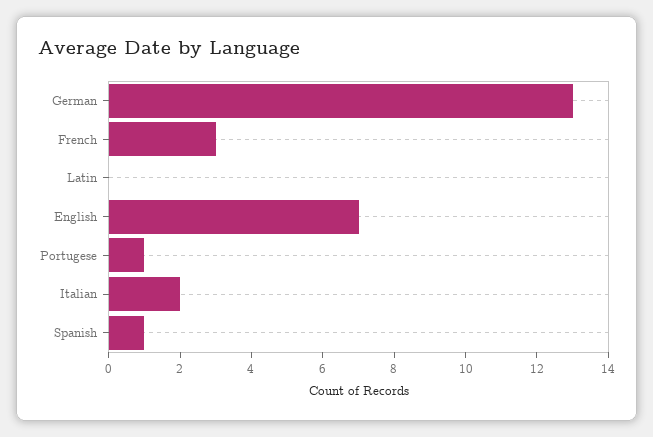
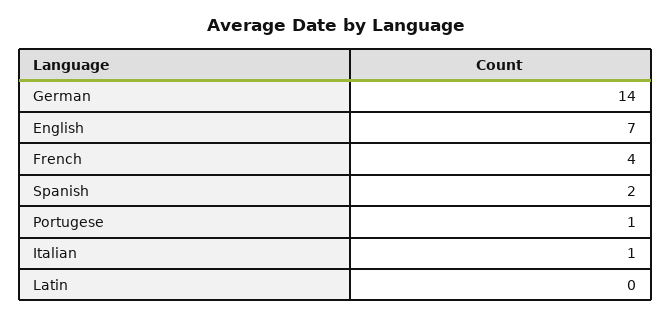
German: 13 -> 14
French: 3 -> 4
Italian: 2 -> 1
Spanish: 1 -> 2

